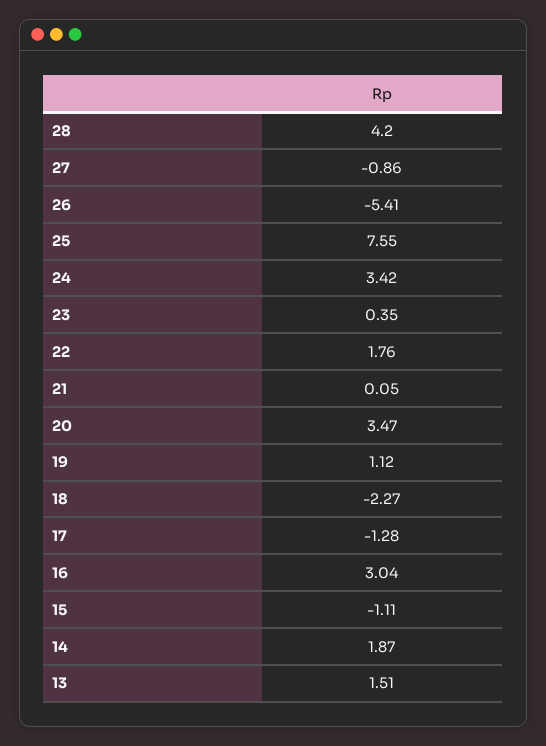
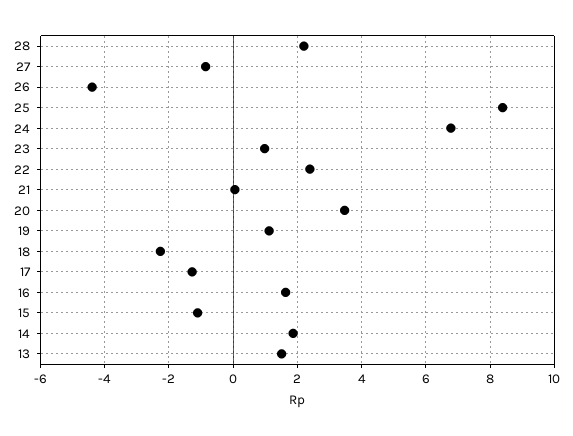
28: 4.2 -> 2.2
26: -5.41 -> -4.4
25: 7.55 -> 8.4
24: 3.42 -> 6.8
23: 0.35 -> 1
22: 1.76 -> 2.4
16: 3.04 -> 1.6

